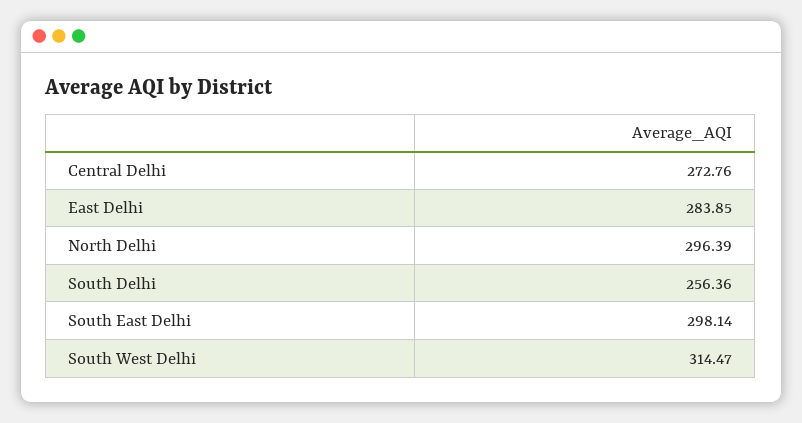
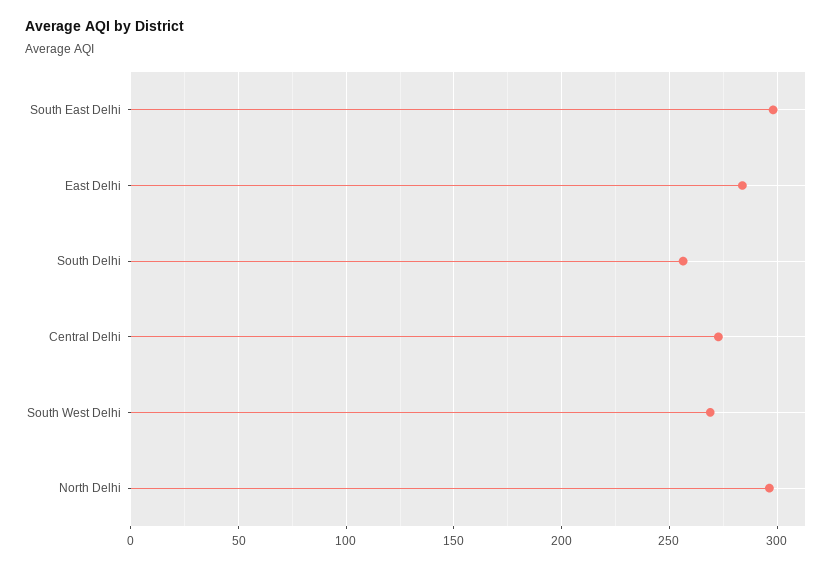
South West Delhi: 314.47 -> 270

